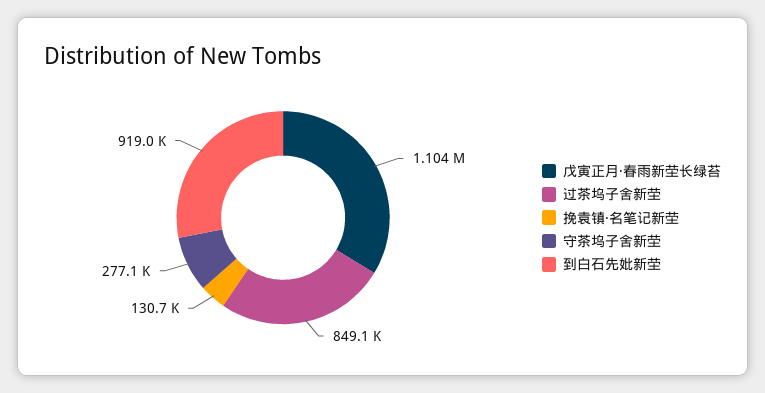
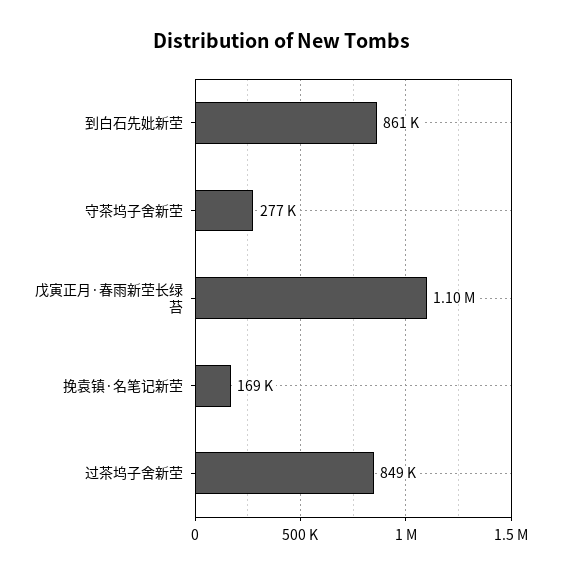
挽袁镇·名笔记新茔: 130700 -> 169000
到白石先妣新茔: 919000 -> 861000

